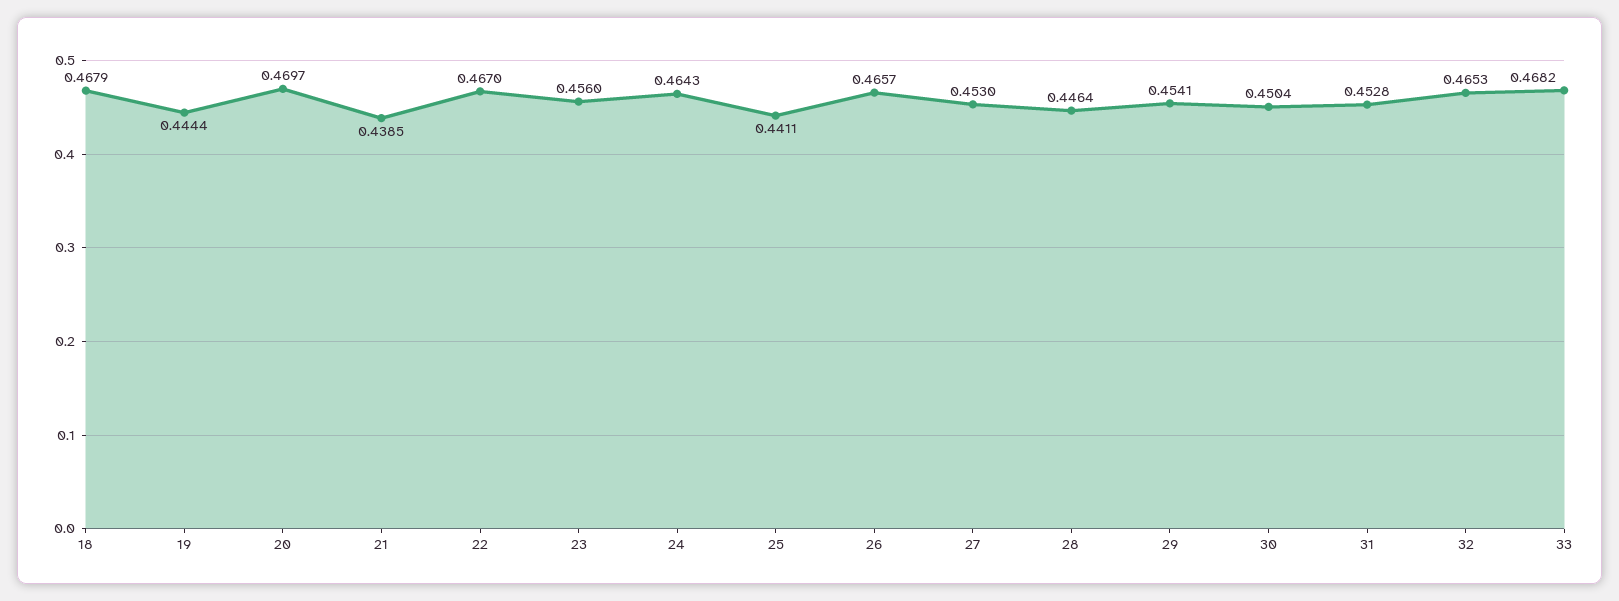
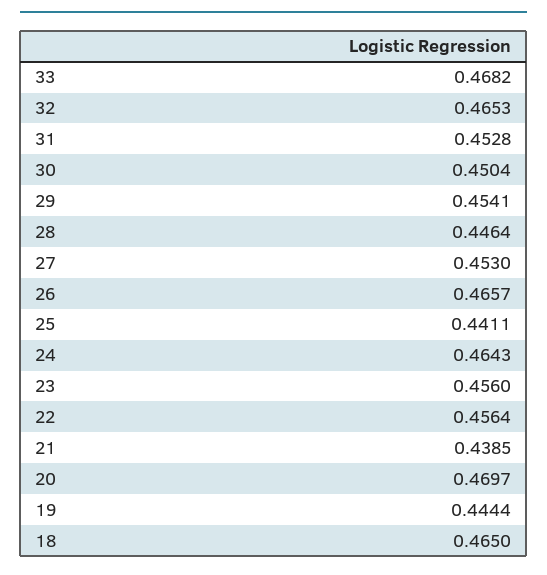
18: 0.4679 -> 0.465
22: 0.467 -> 0.4564

